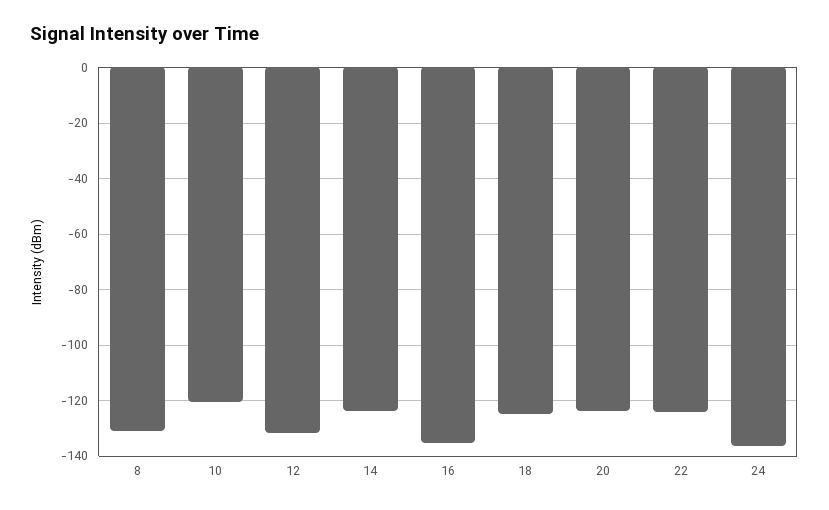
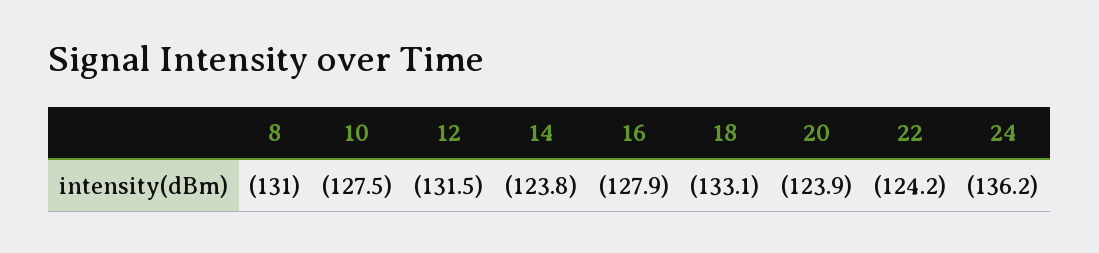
10: -120 -> -127.5
16: -135 -> -127.9
18: -125 -> -133.1

